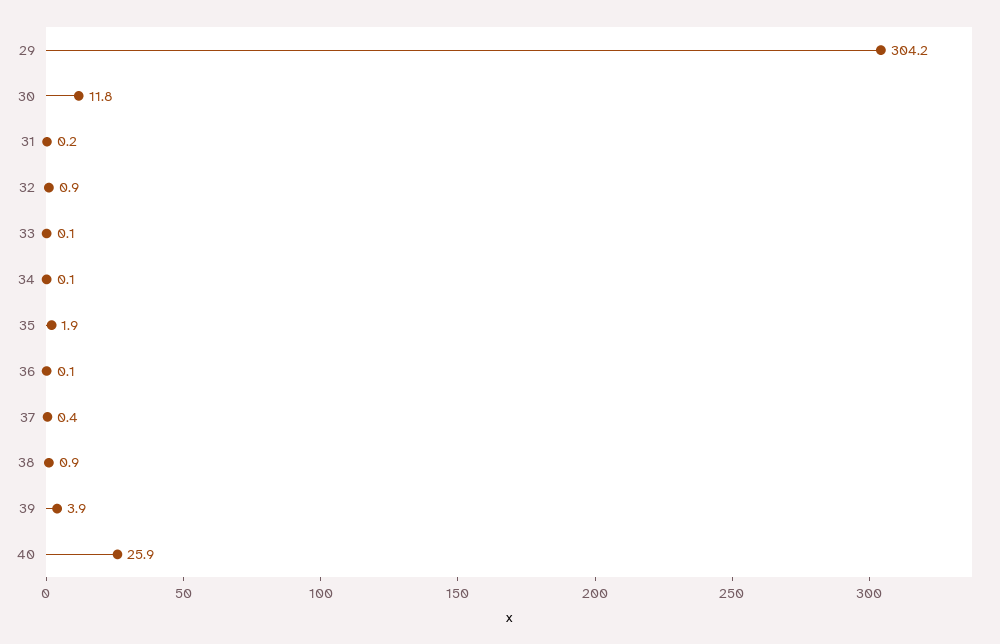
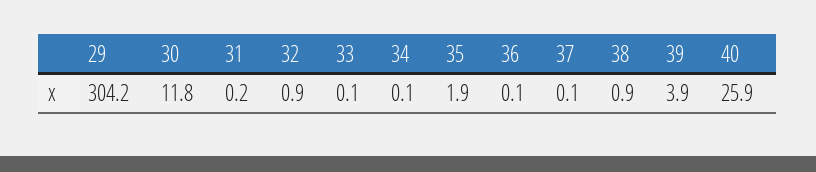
37: 0.4 -> 0.1

